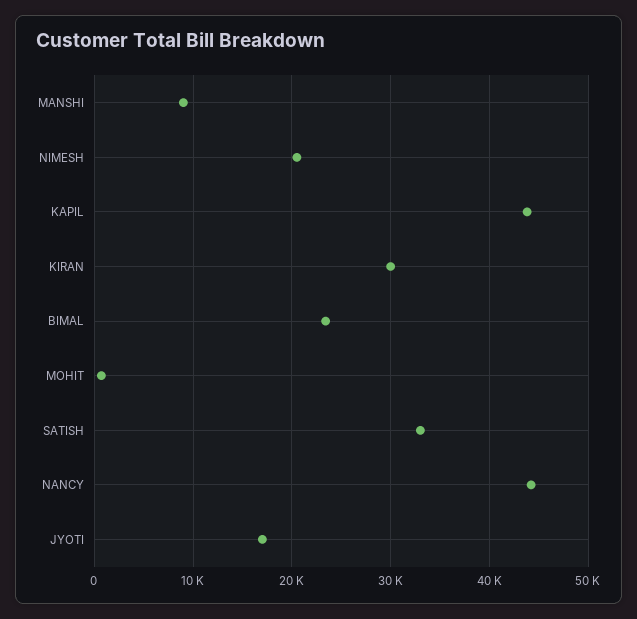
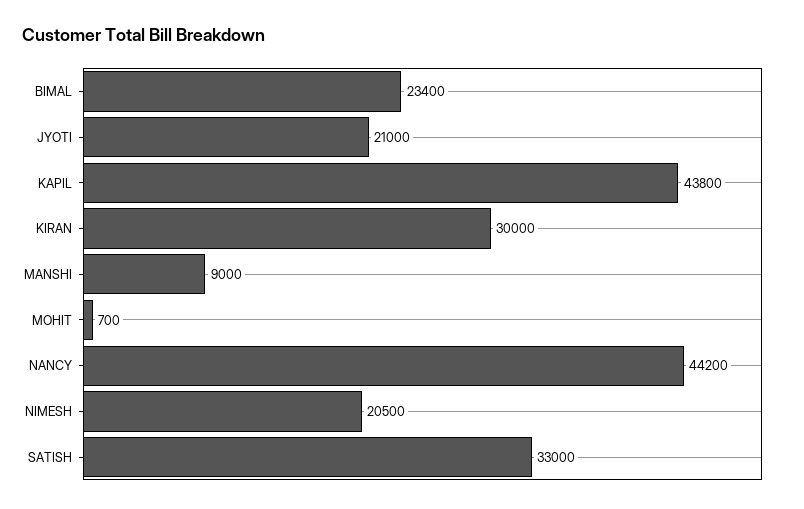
JYOTI: 17000 -> 21000

